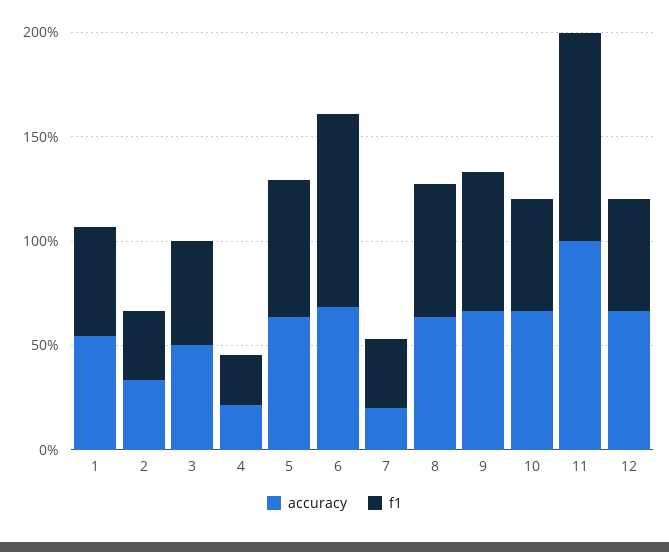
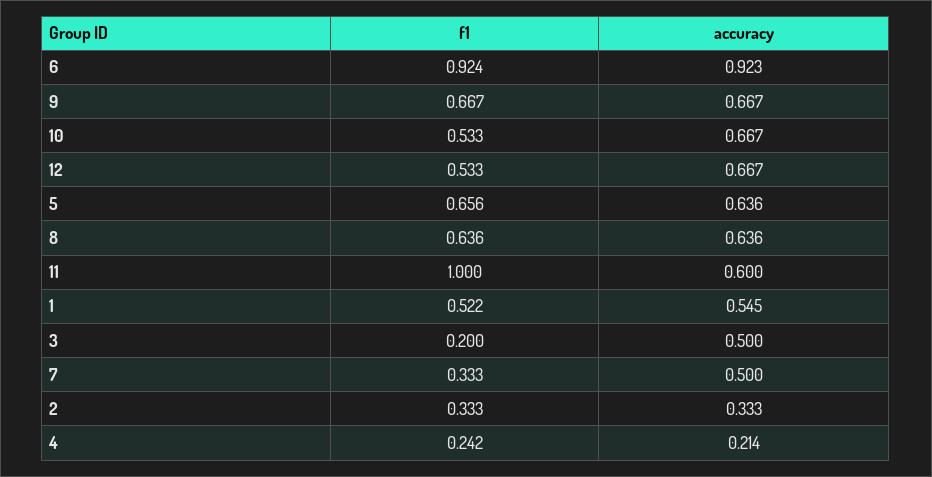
f1, 3: 0.5 -> 0.2
accuracy, 6: 0.7 -> 0.923
accuracy, 7: 0.2 -> 0.5
accuracy, 11: 1 -> 0.6

